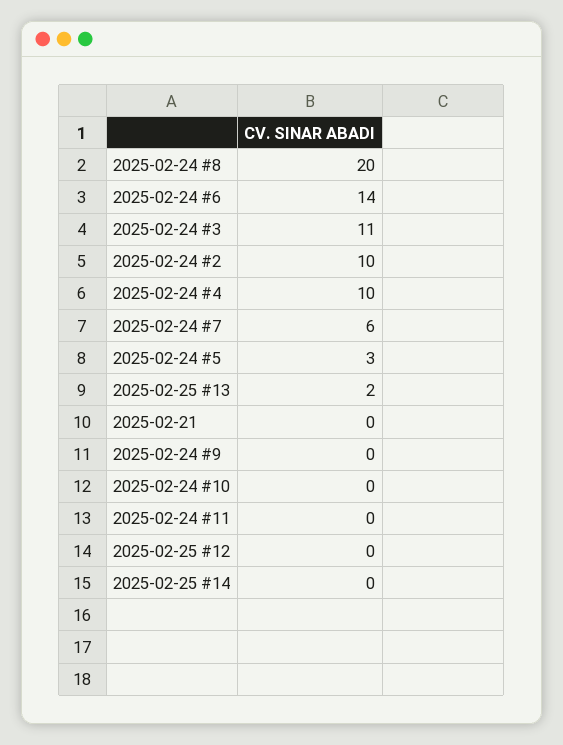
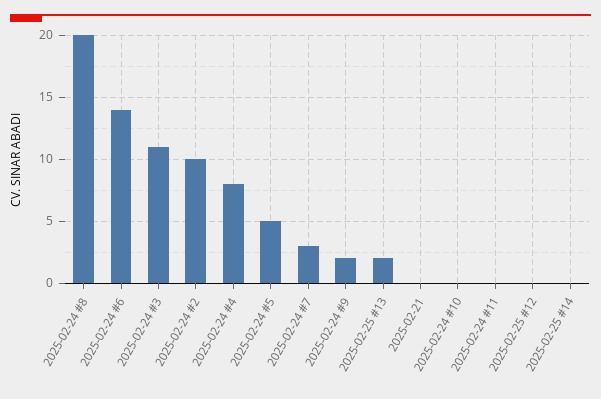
2025-02-24 #4: 10 -> 8
2025-02-24 #7: 6 -> 3
2025-02-24 #5: 3 -> 5
2025-02-24 #9: 0 -> 2

